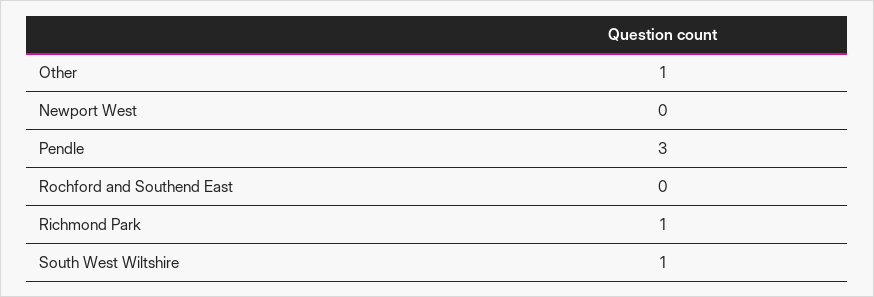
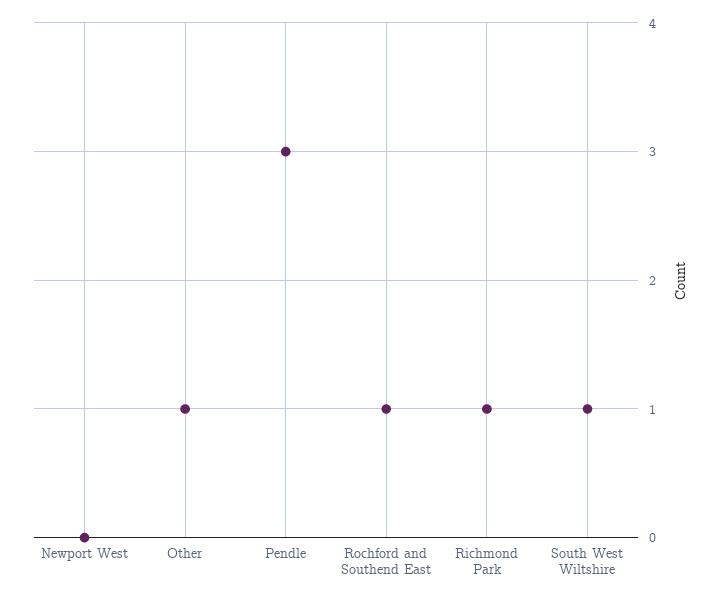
Rochford and Southend East: 0 -> 1

